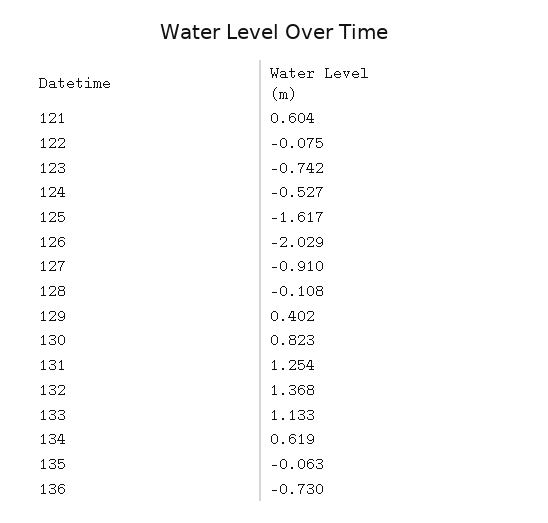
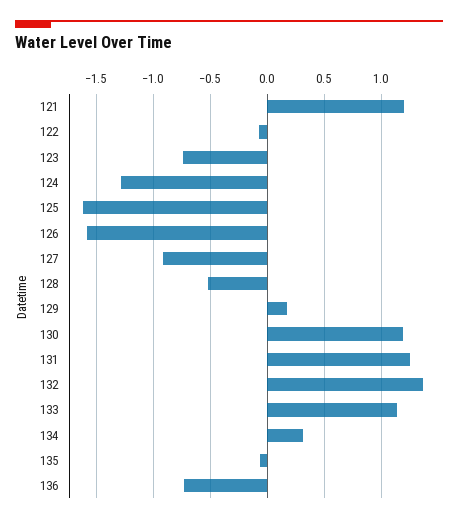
121: 0.604 -> 1.2
124: -0.527 -> -1.3
126: -2.029 -> -1.6
128: -0.108 -> -0.5
129: 0.402 -> 0.2
130: 0.823 -> 1.2
134: 0.619 -> 0.3

